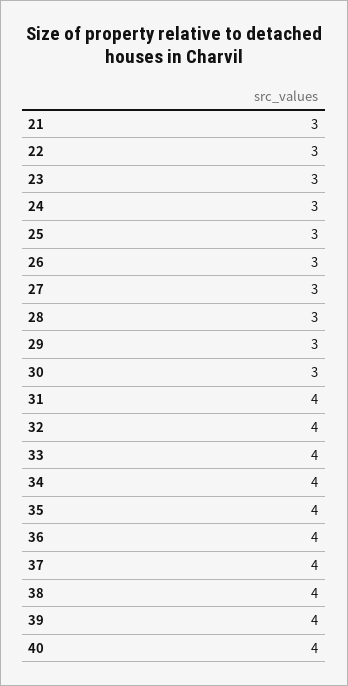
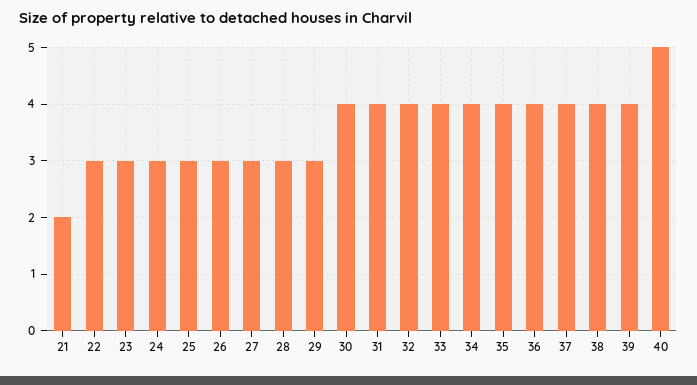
21: 3 -> 2
30: 3 -> 4
40: 4 -> 5

